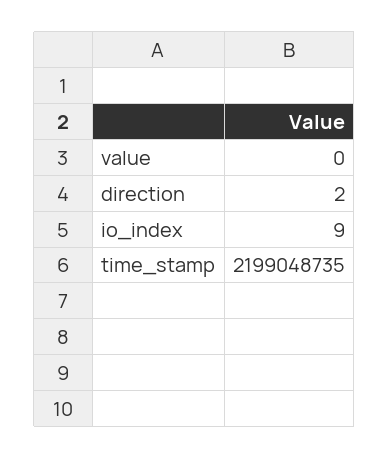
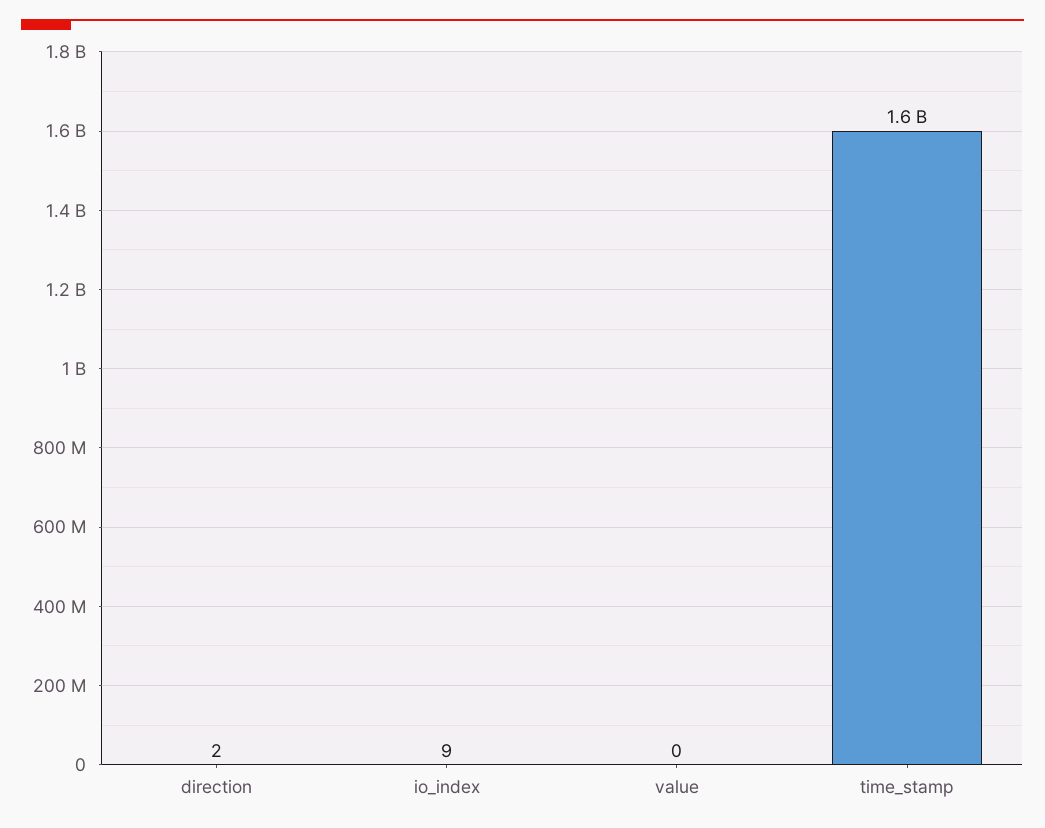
time_stamp: 2199048735 -> 1600000000

